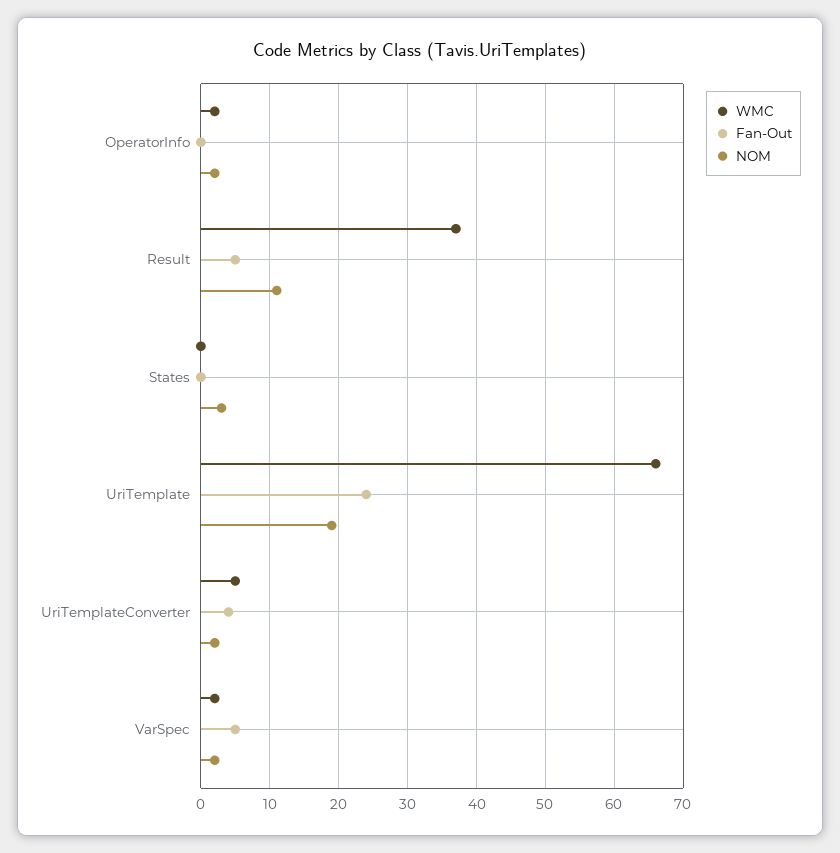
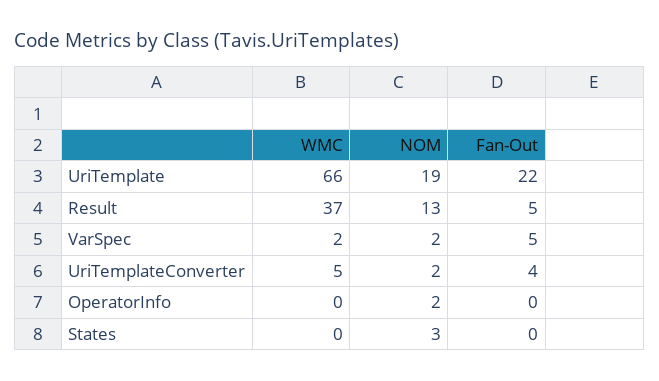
WMC, OperatorInfo: 2 -> 0
NOM, Result: 11 -> 13
Fan-Out, UriTemplate: 24 -> 22

